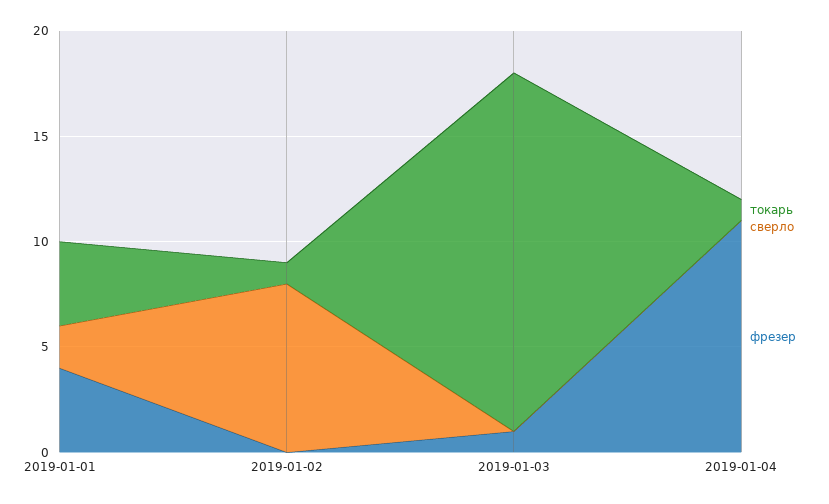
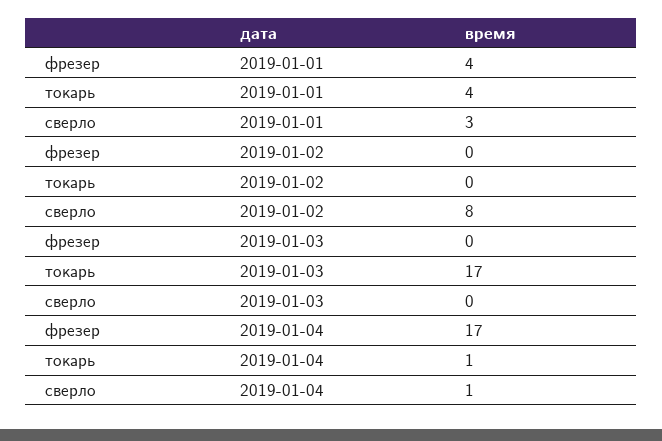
сверло, 2019-01-01: 2 -> 3
токарь, 2019-01-02: 1 -> 0
фрезер, 2019-01-03: 1 -> 0
сверло, 2019-01-04: 0 -> 1
фрезер, 2019-01-04: 11 -> 17

